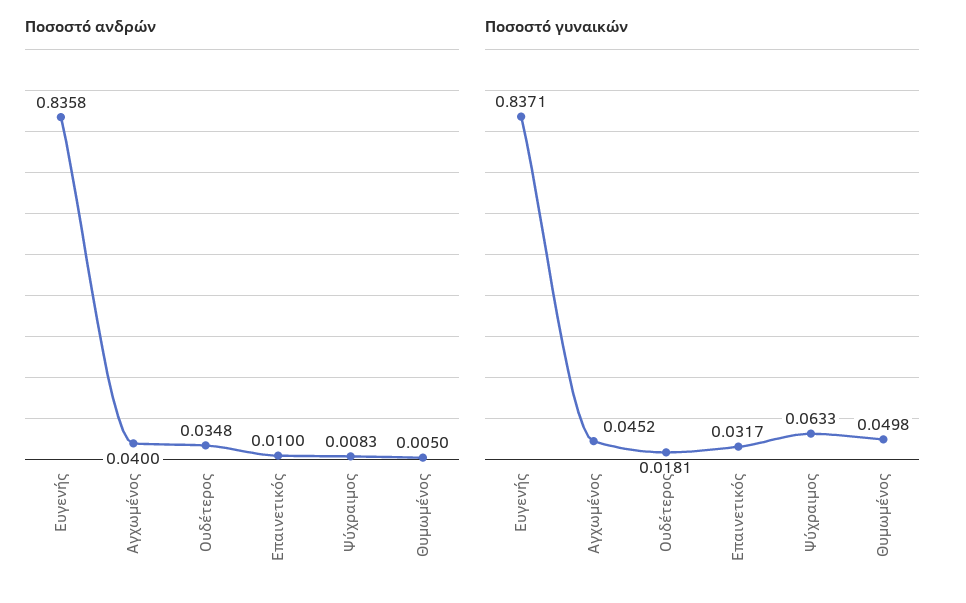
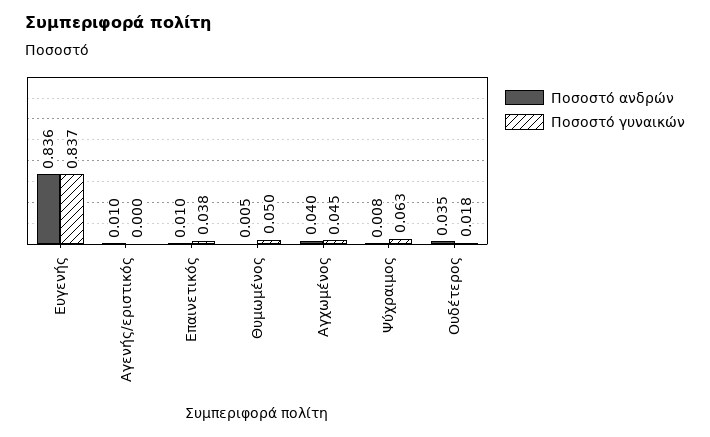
Ποσοστό γυναικών, Επαινετικός: 0.0317 -> 0.038
Ποσοστό ανδρών, Αγενής/εριστικός: none -> 0.01
Ποσοστό γυναικών, Αγενής/εριστικός: none -> 0

